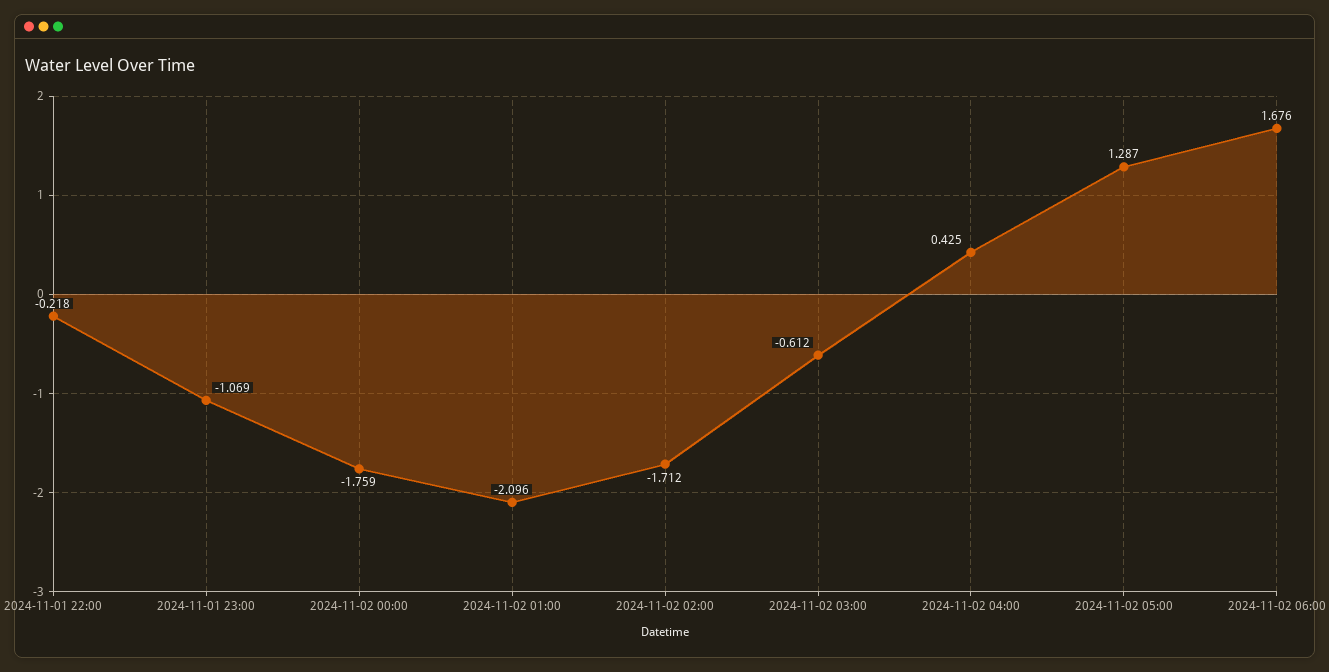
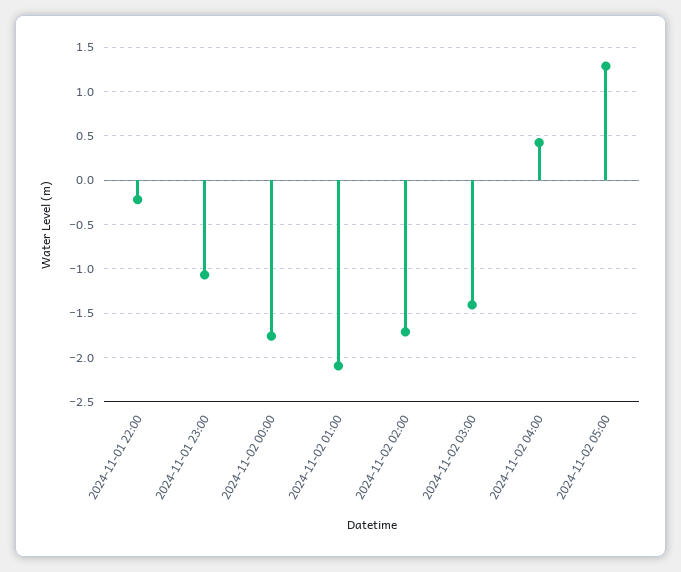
2024-11-02 03:00: -0.612 -> -1.4
2024-11-02 06:00: 1.676 -> none

